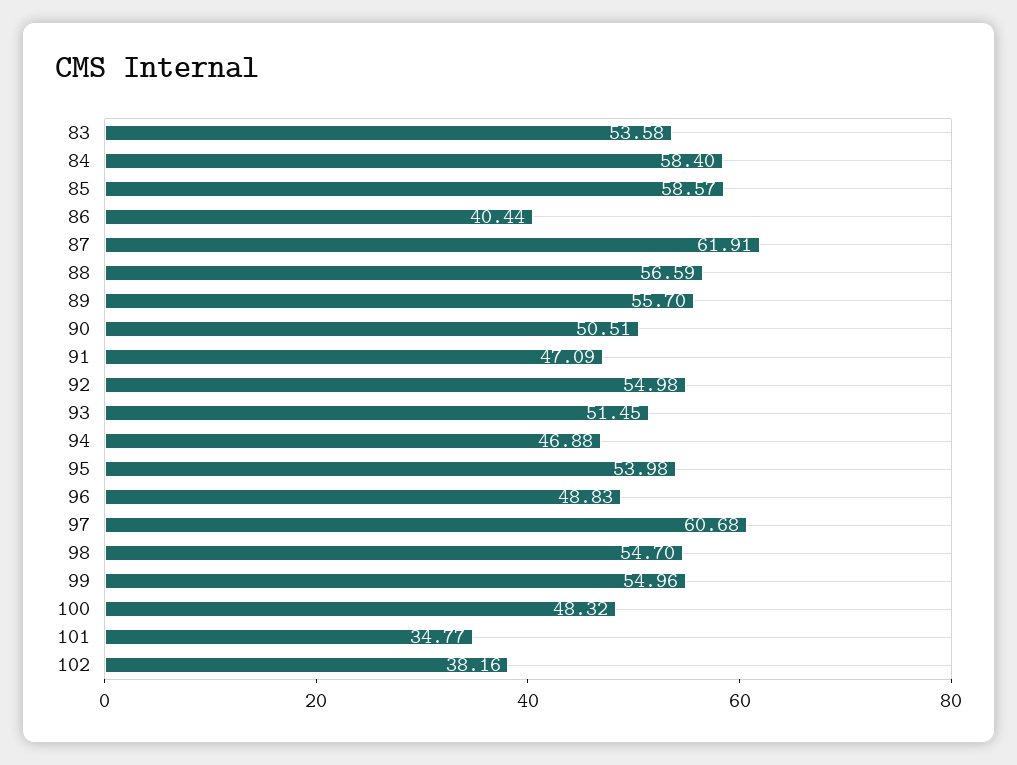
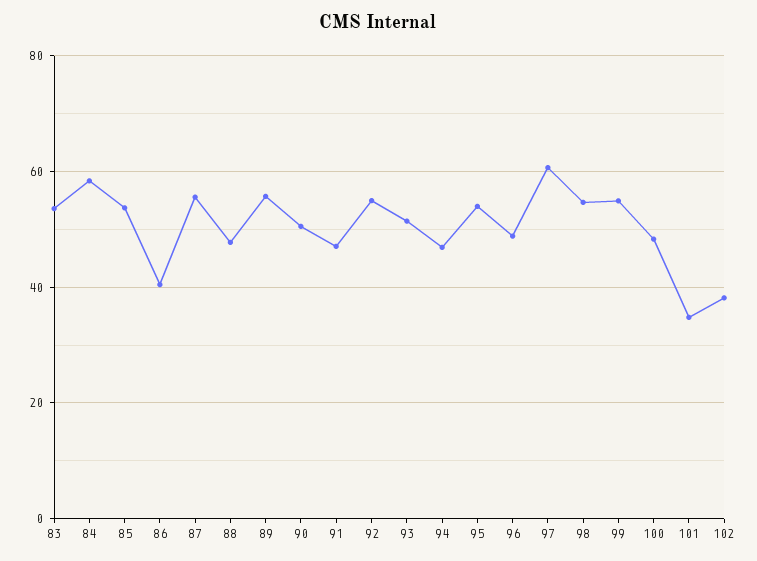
85: 58.57 -> 54
87: 61.91 -> 56
88: 56.59 -> 48

